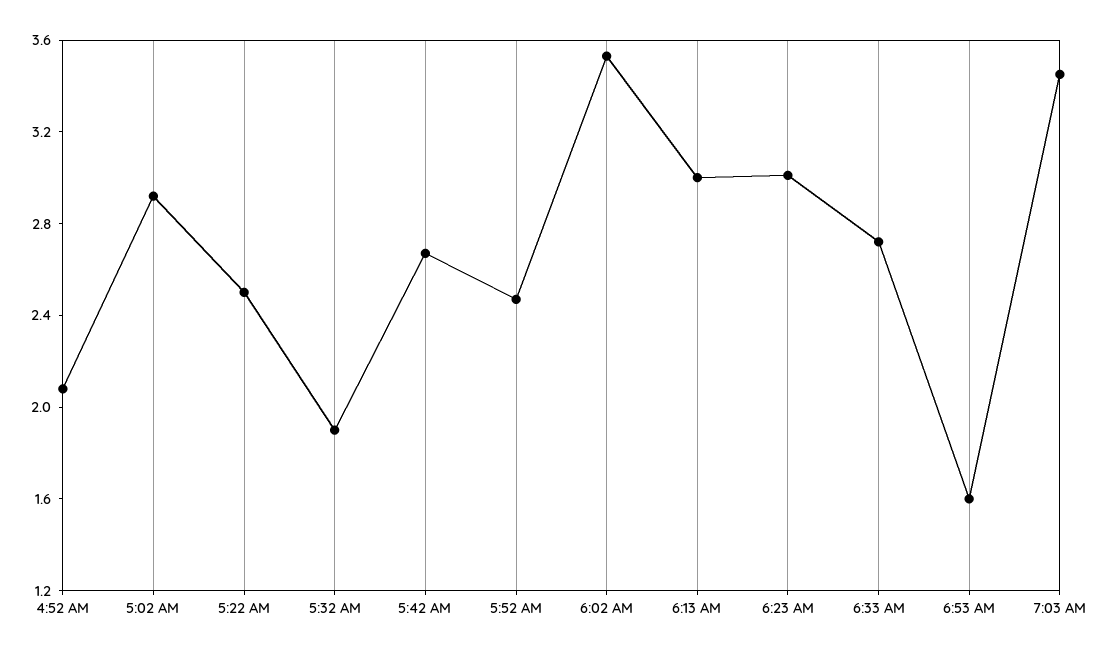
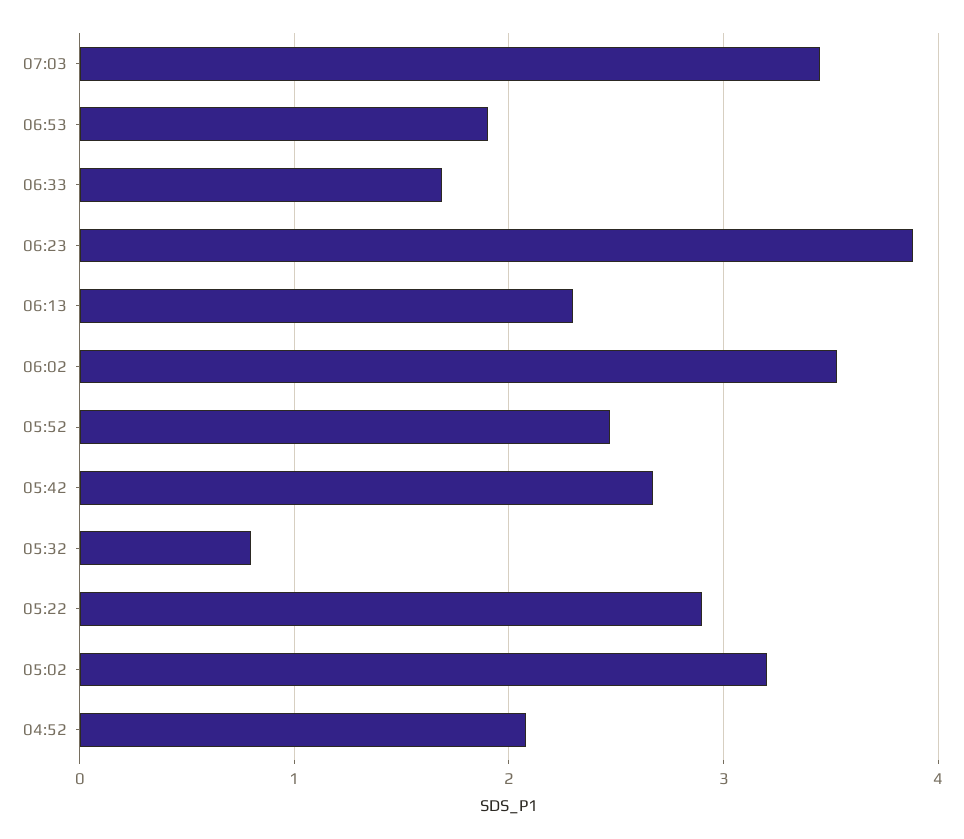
5:02 AM: 2.9 -> 3.2
5:22 AM: 2.5 -> 2.9
5:32 AM: 1.9 -> 0.8
6:13 AM: 3 -> 2.3
6:23 AM: 3 -> 3.9
6:33 AM: 2.7 -> 1.7
6:53 AM: 1.6 -> 1.9

